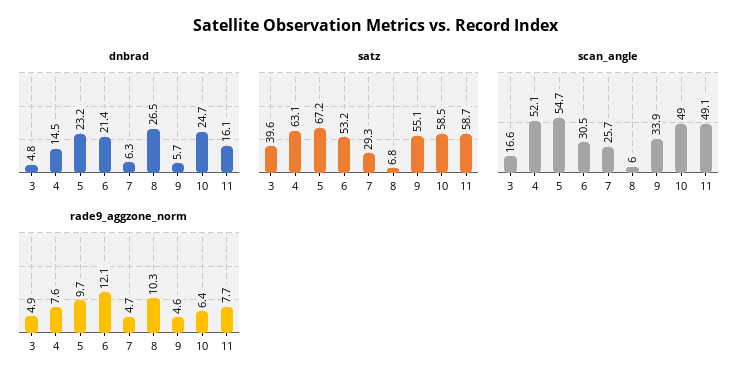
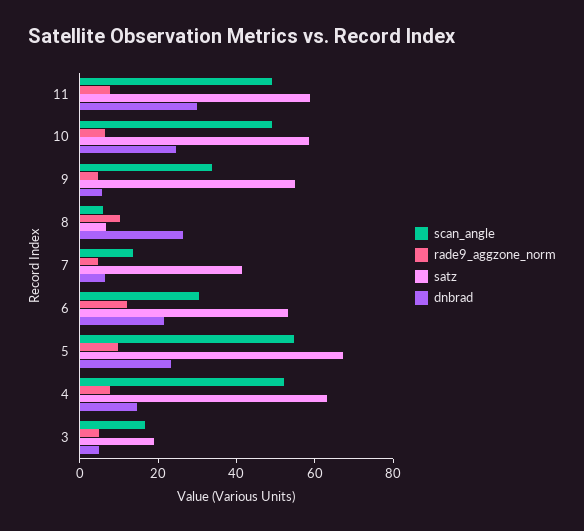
dnbrad, 11: 16.1 -> 30
satz, 3: 39.6 -> 20
satz, 7: 29.3 -> 40
scan_angle, 7: 25.7 -> 15

